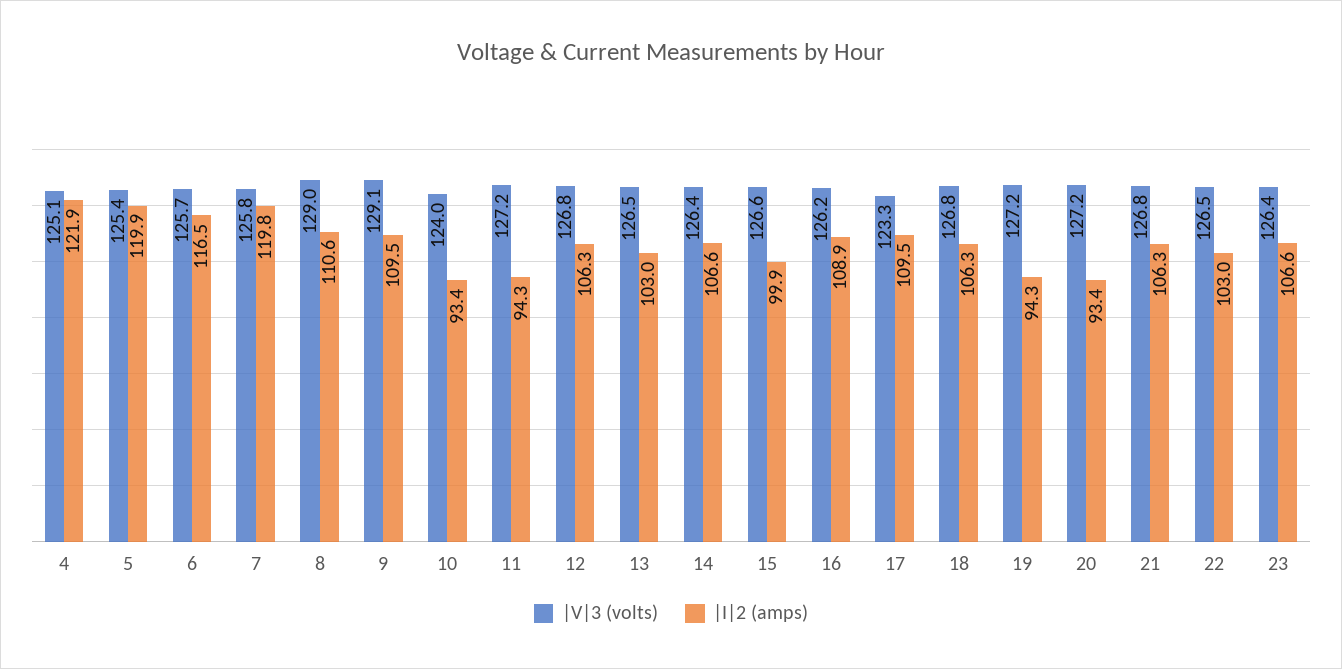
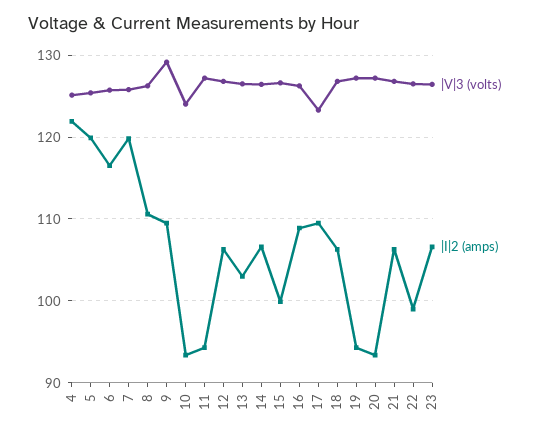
|V|3 (volts), 8: 129 -> 126
|I|2 (amps), 22: 103 -> 99

